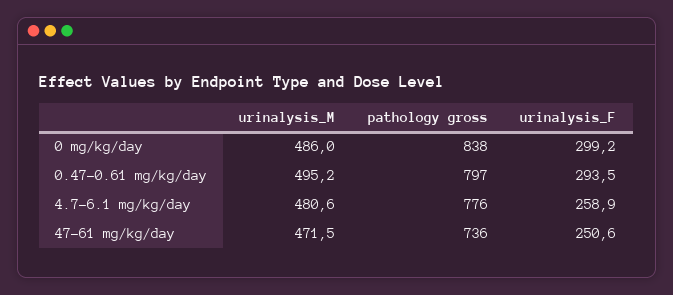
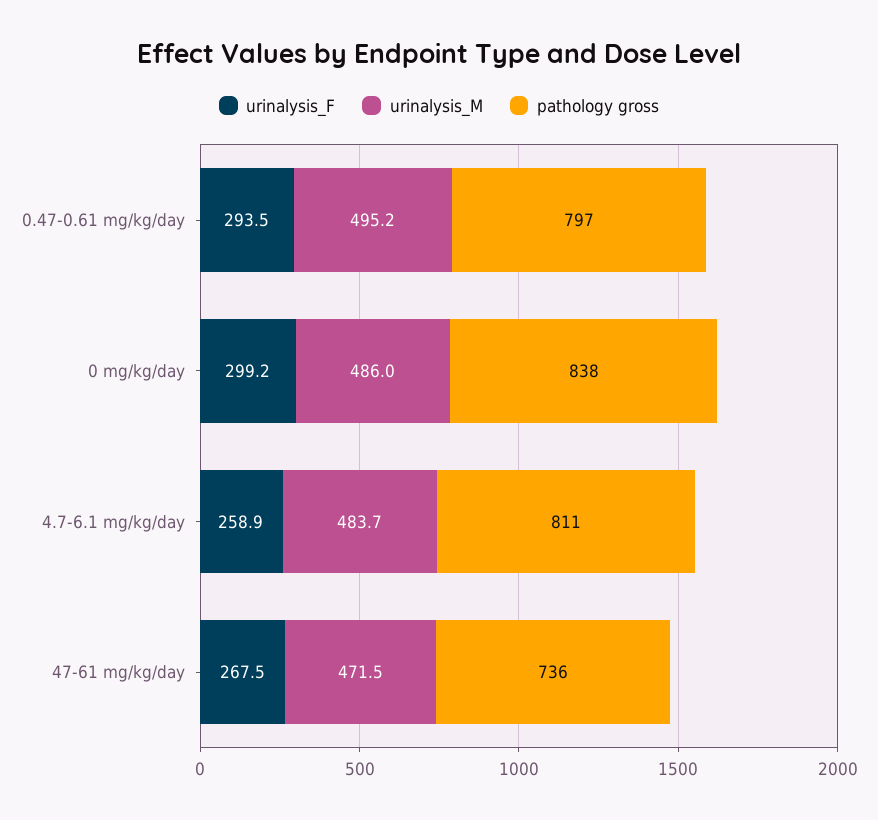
urinalysis_M, 4.7-6.1 mg/kg/day: 480.6 -> 483.7
pathology gross, 4.7-6.1 mg/kg/day: 776 -> 811
urinalysis_F, 47-61 mg/kg/day: 250.6 -> 267.5

